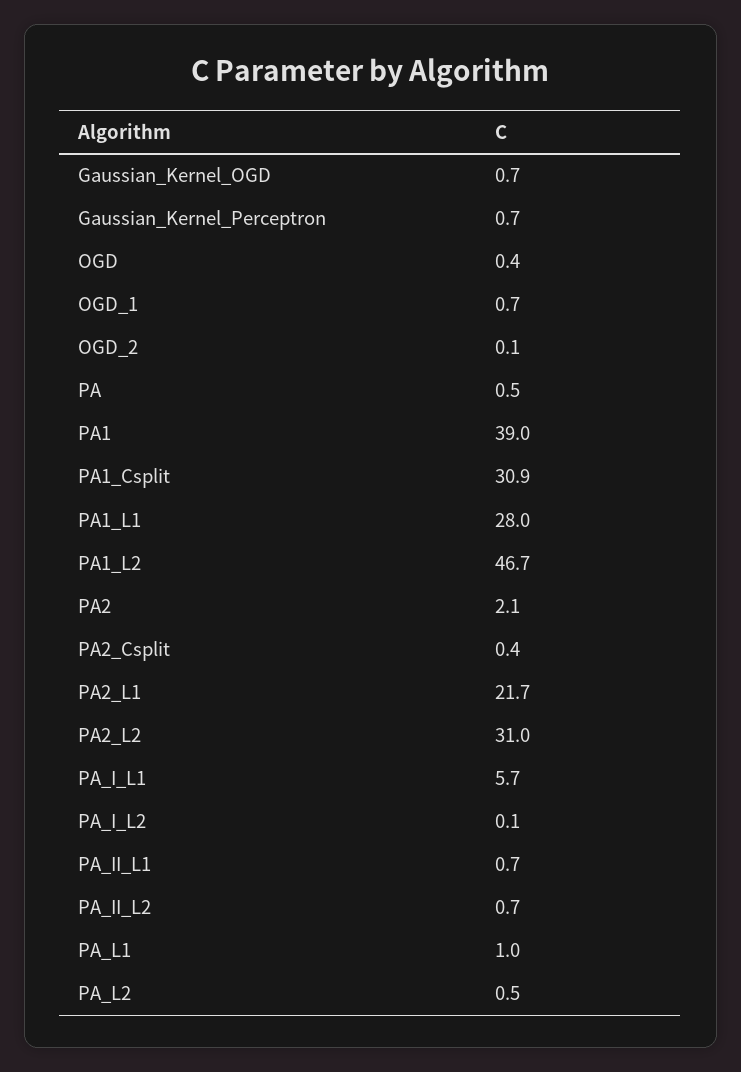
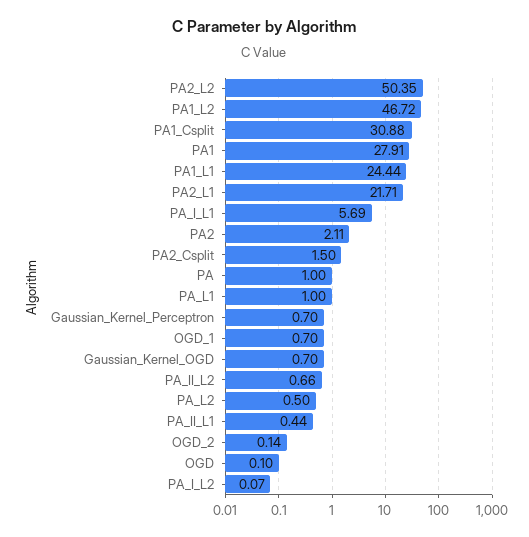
OGD: 0.4 -> 0.1
PA: 0.5 -> 1
PA1: 39 -> 27.91
PA1_L1: 28 -> 24.44
PA2_Csplit: 0.4 -> 1.5
PA2_L2: 31 -> 50.35
PA_II_L1: 0.7 -> 0.44

